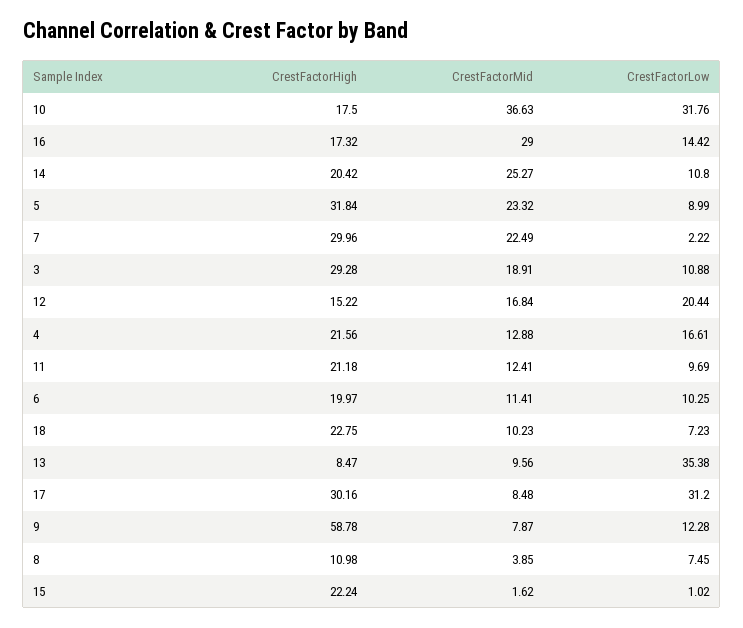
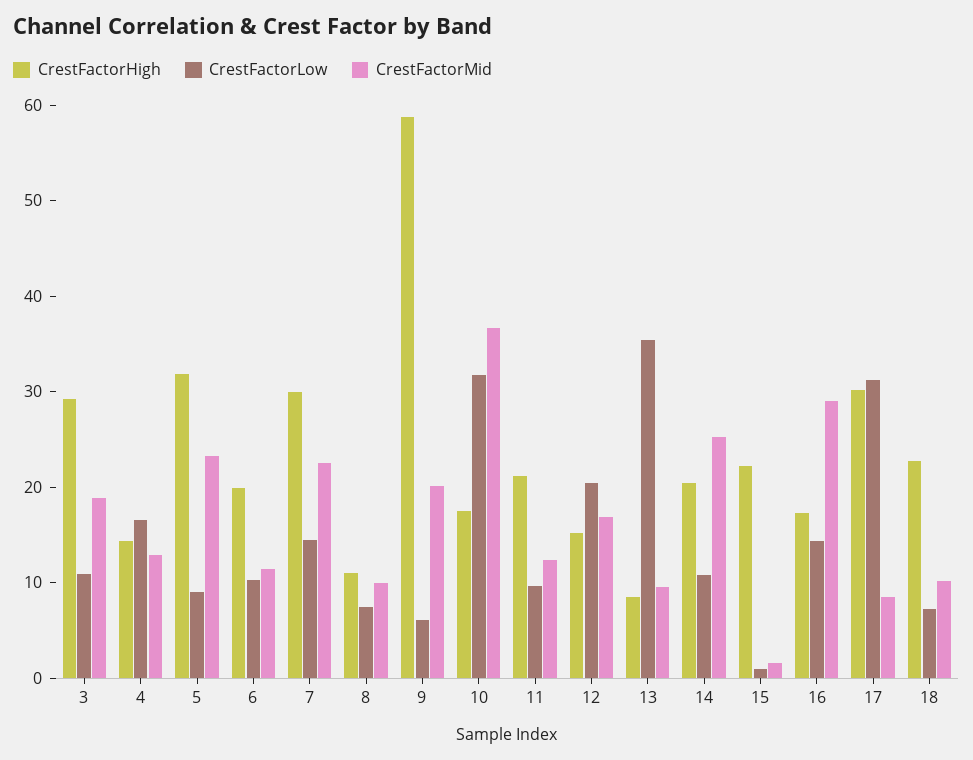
CrestFactorLow, 7: 2.22 -> 14
CrestFactorHigh, 4: 21.56 -> 14
CrestFactorMid, 9: 7.87 -> 20
CrestFactorLow, 9: 12.28 -> 6
CrestFactorMid, 8: 3.85 -> 10

